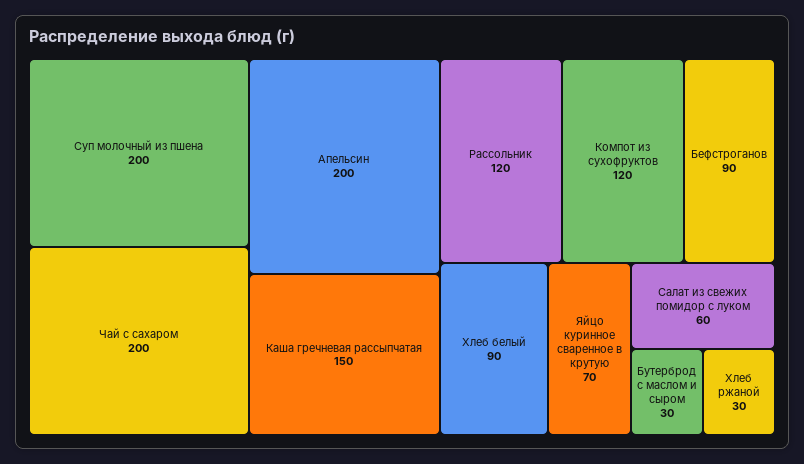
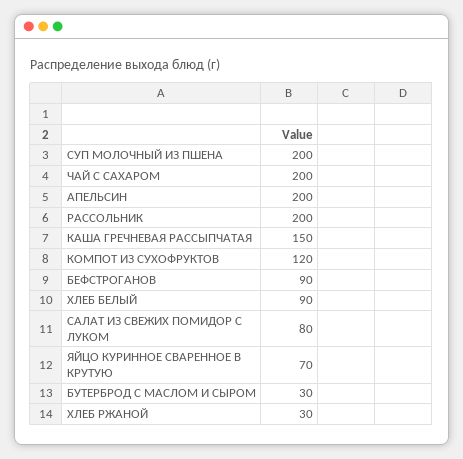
Рассольник: 120 -> 200
Салат из свежих помидор с луком: 60 -> 80

